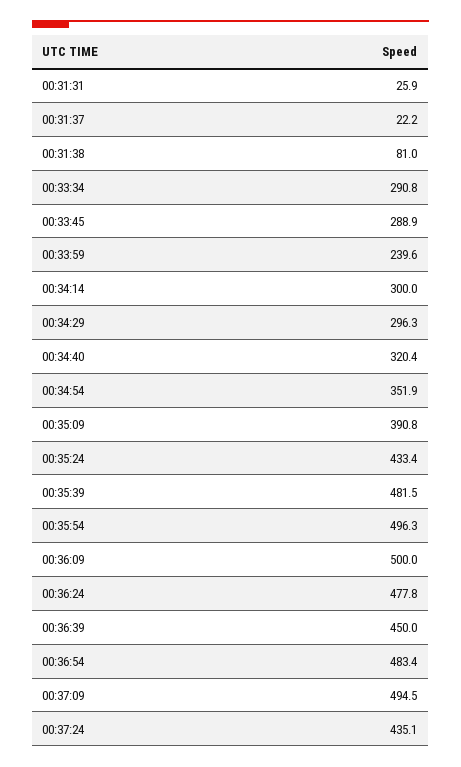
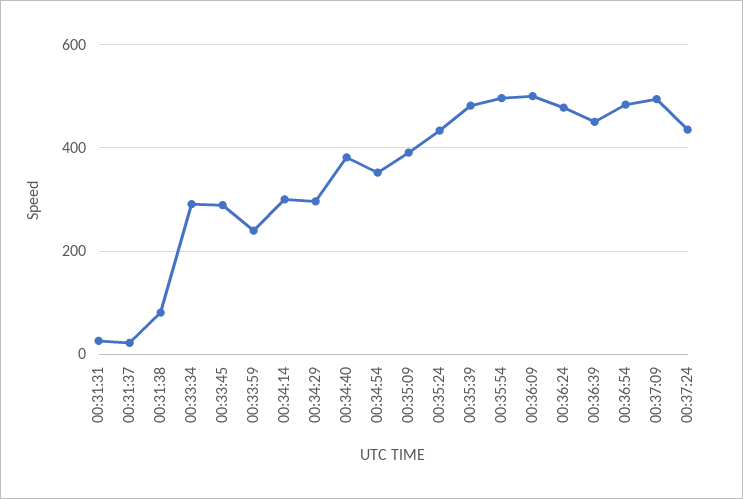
00:34:40: 320.4 -> 380

